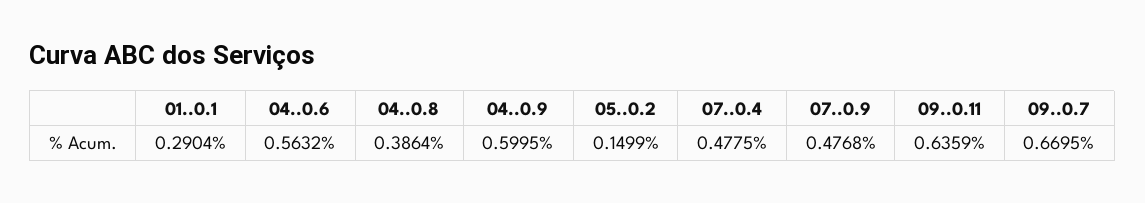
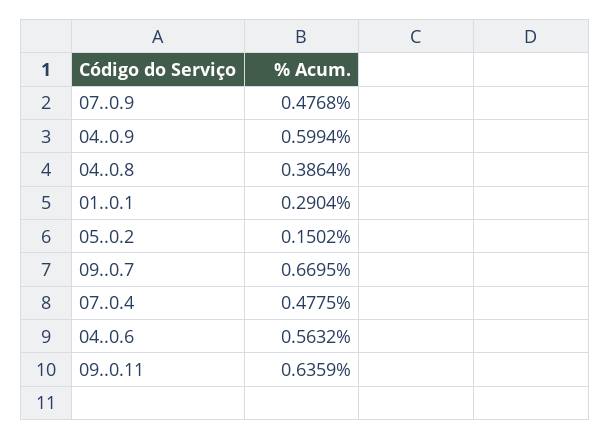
04..0.9: 0.5995 -> 0.5994
05..0.2: 0.1499 -> 0.1502

